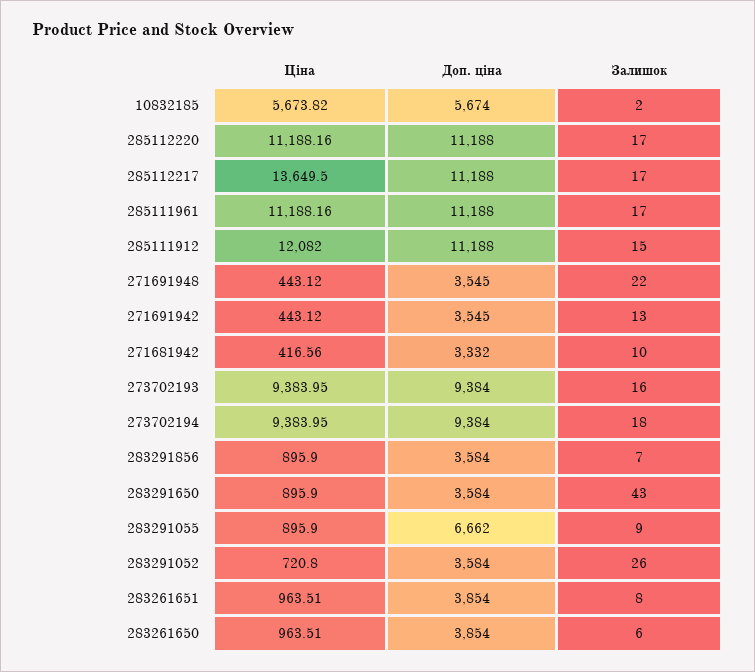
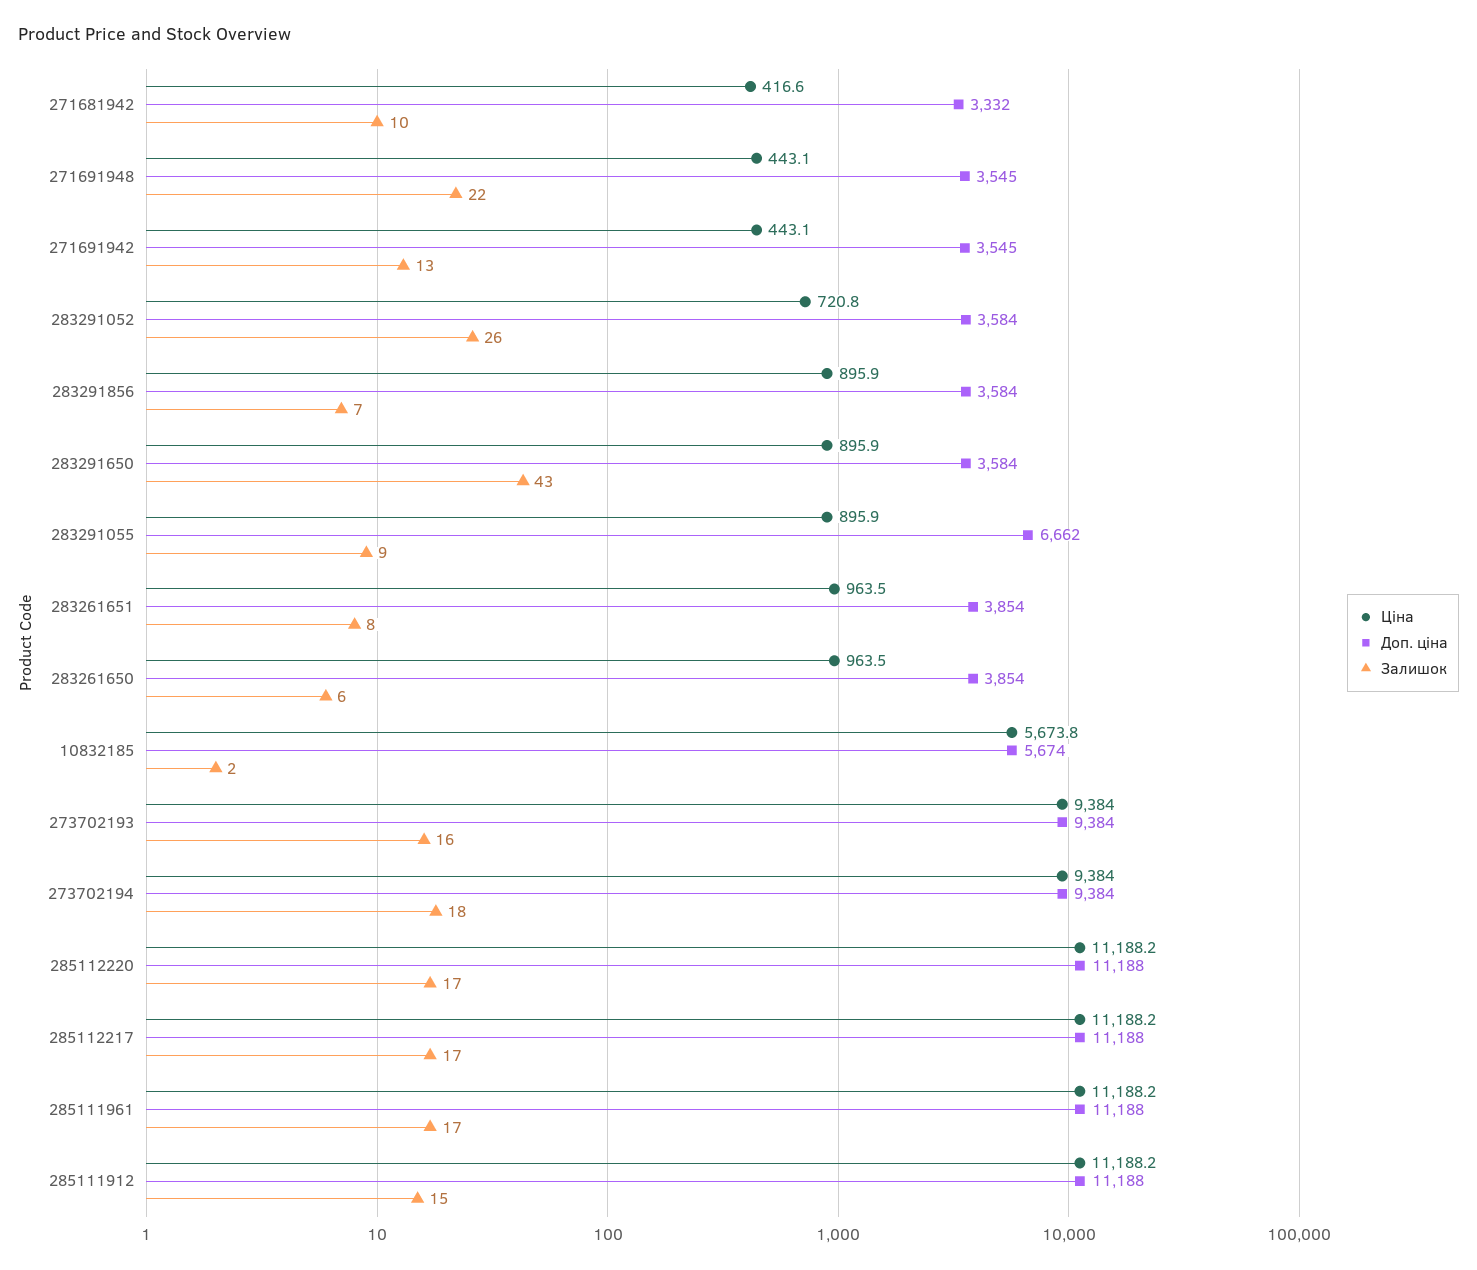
Ціна, 285112217: 13649.5 -> 11188.2
Ціна, 285111912: 12082 -> 11188.2

